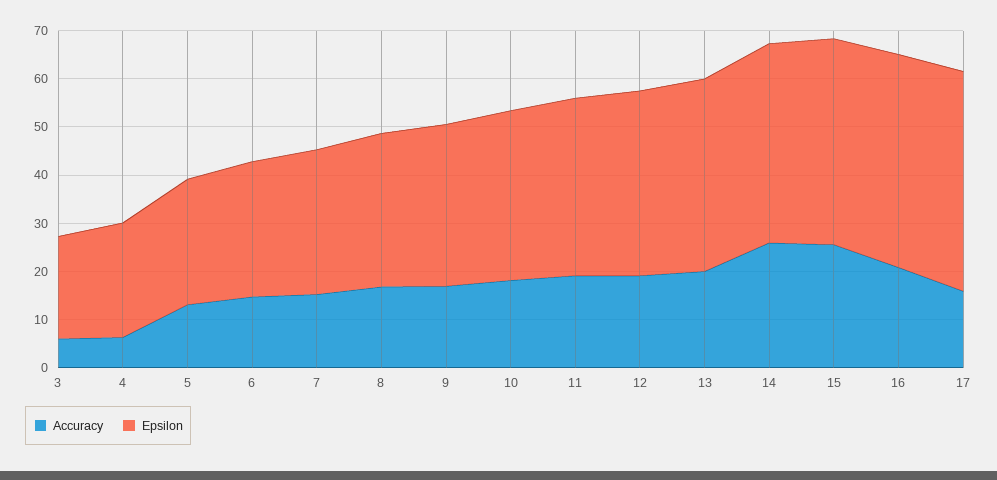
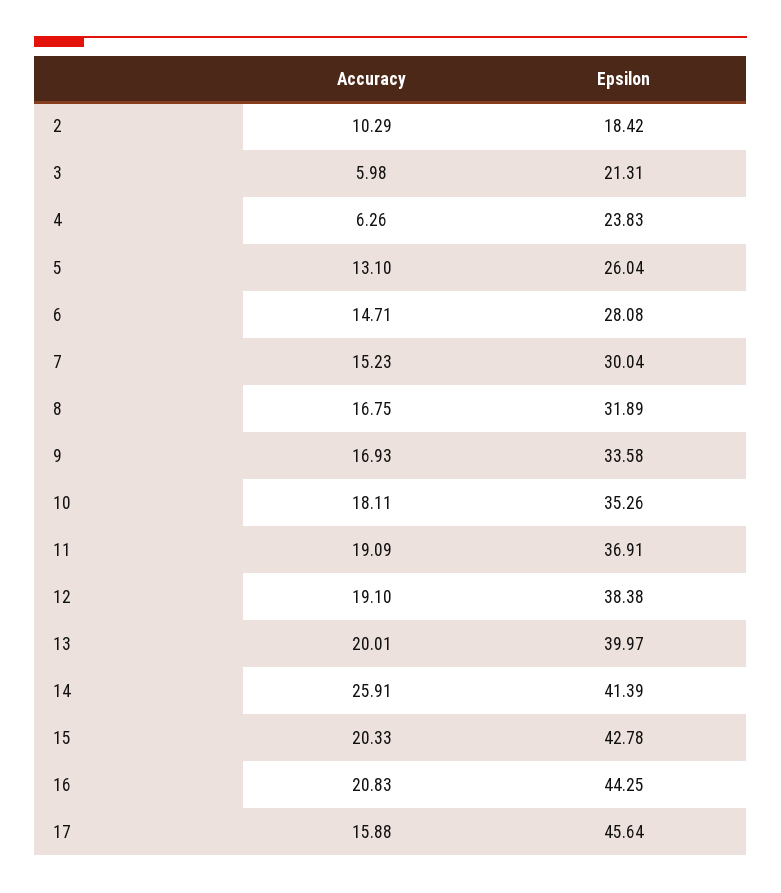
Accuracy, 15: 26 -> 20.33
Accuracy, 2: none -> 10.29
Epsilon, 2: none -> 18.42

